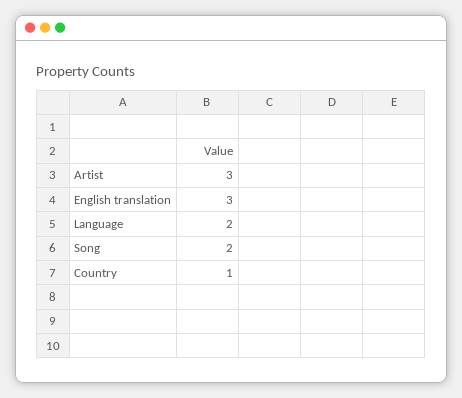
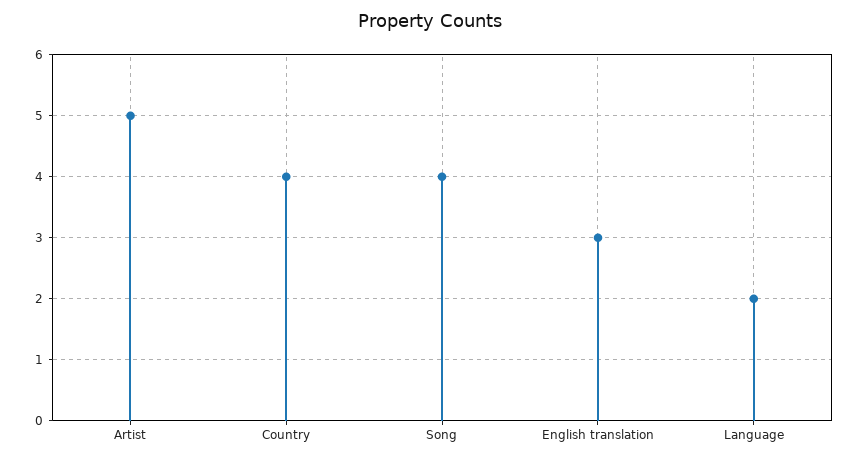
Artist: 3 -> 5
Song: 2 -> 4
Country: 1 -> 4

